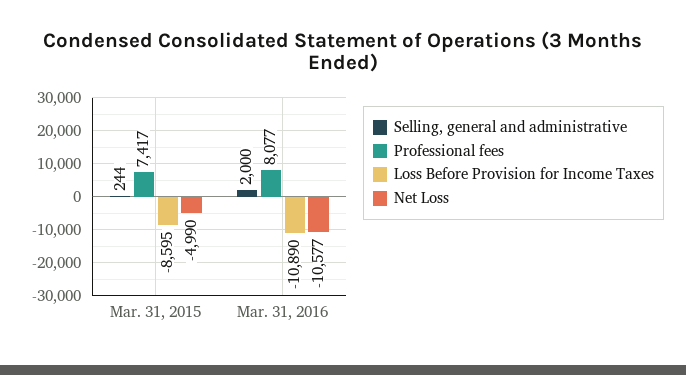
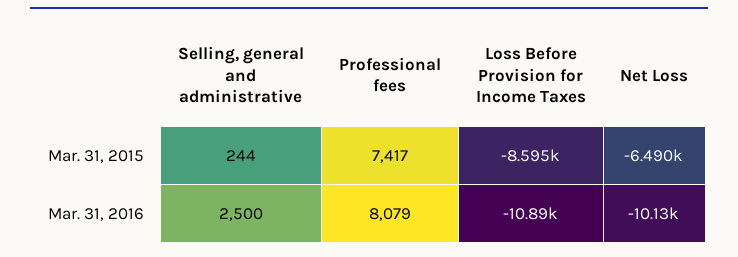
Net Loss, Mar. 31, 2015: -4990 -> -6490
Selling, general and administrative, Mar. 31, 2016: 2000 -> 2500
Professional fees, Mar. 31, 2016: 8077 -> 8079
Net Loss, Mar. 31, 2016: -10577 -> -10130

